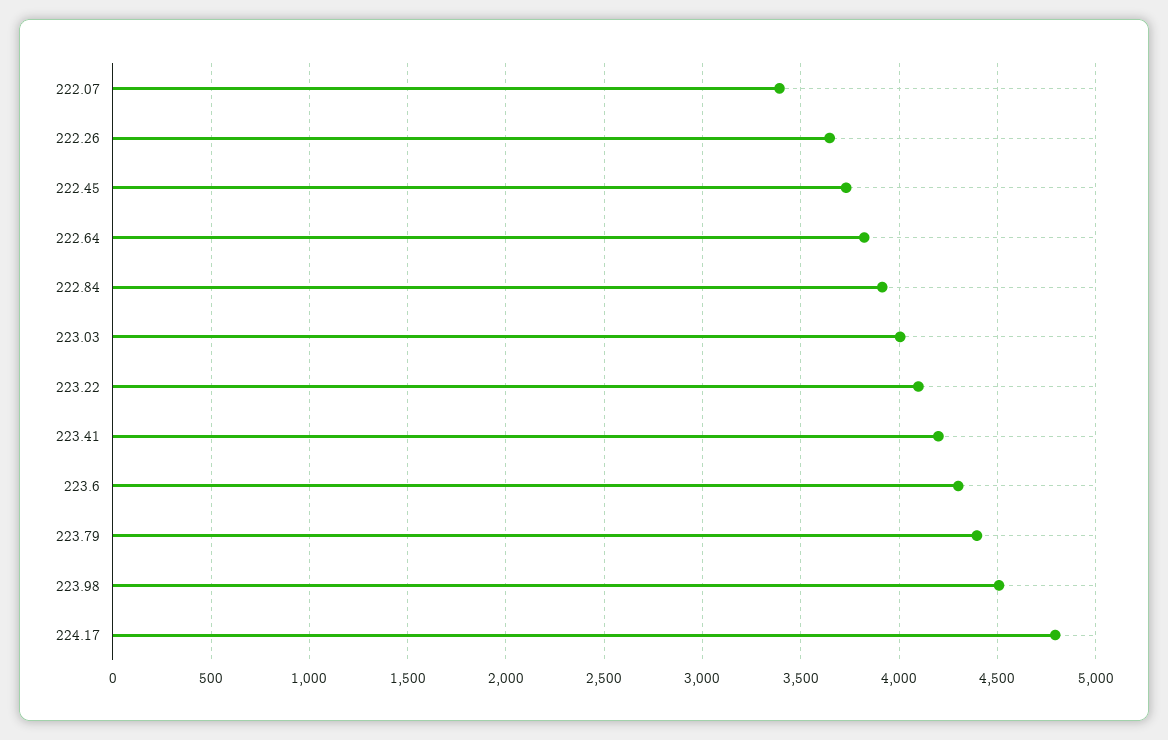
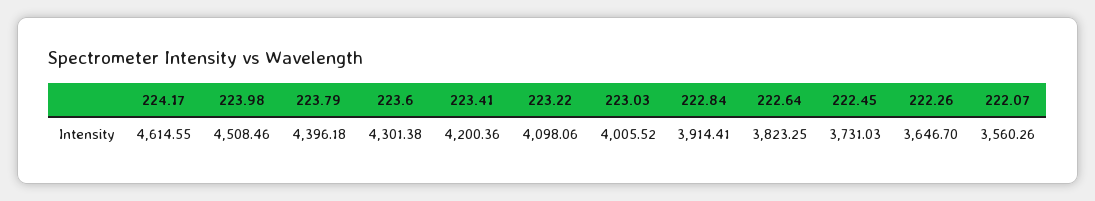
222.07: 3400 -> 3560.26
224.17: 4800 -> 4614.55

